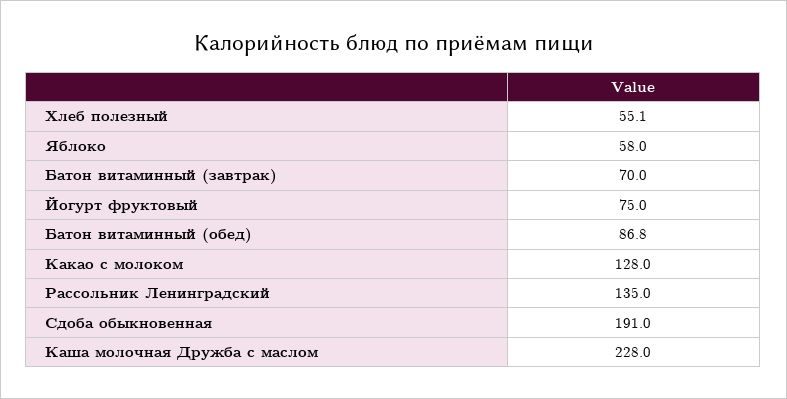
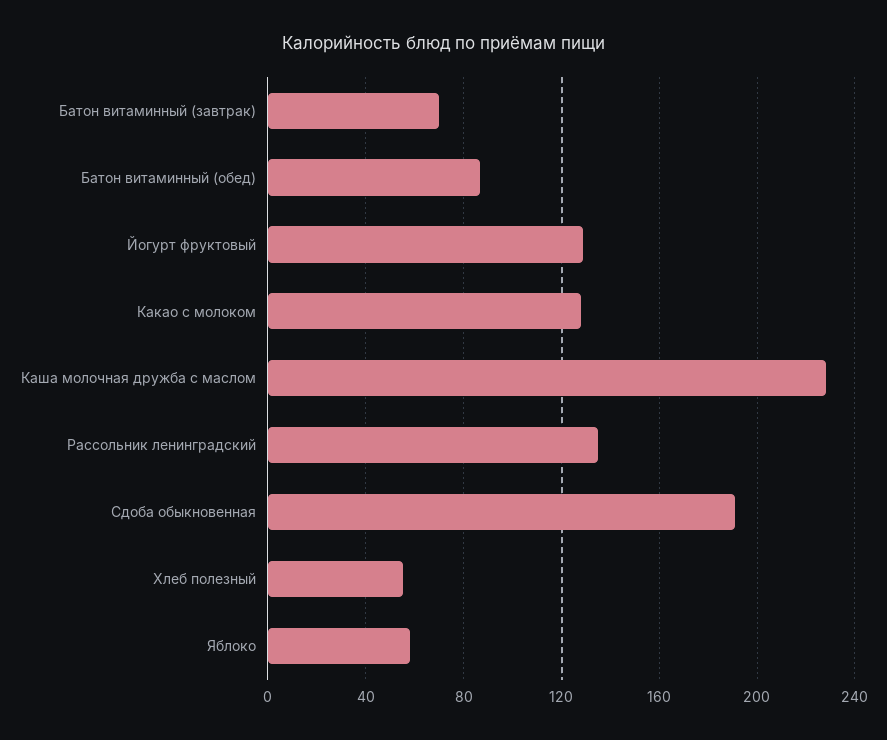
Йогурт фруктовый: 75 -> 130

